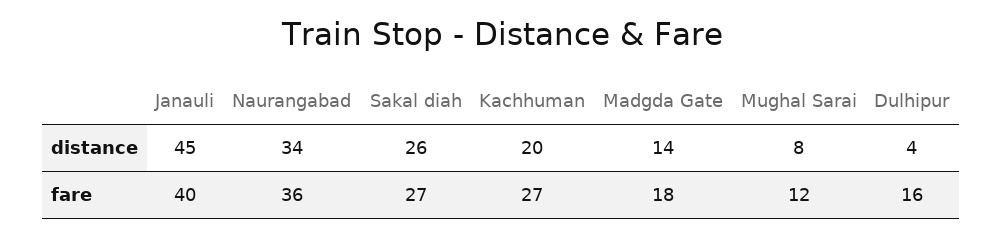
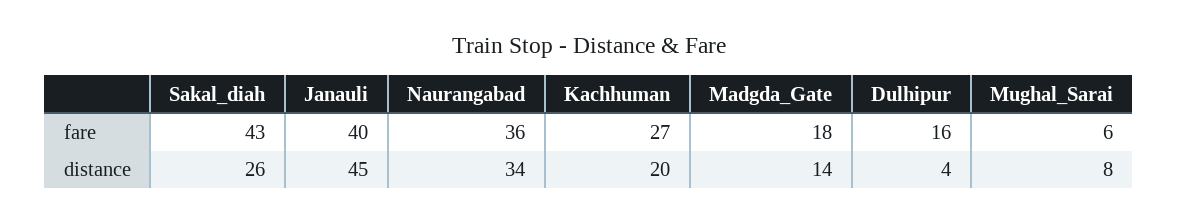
Sakal diah, fare: 27 -> 43
Mughal Sarai, fare: 12 -> 6

